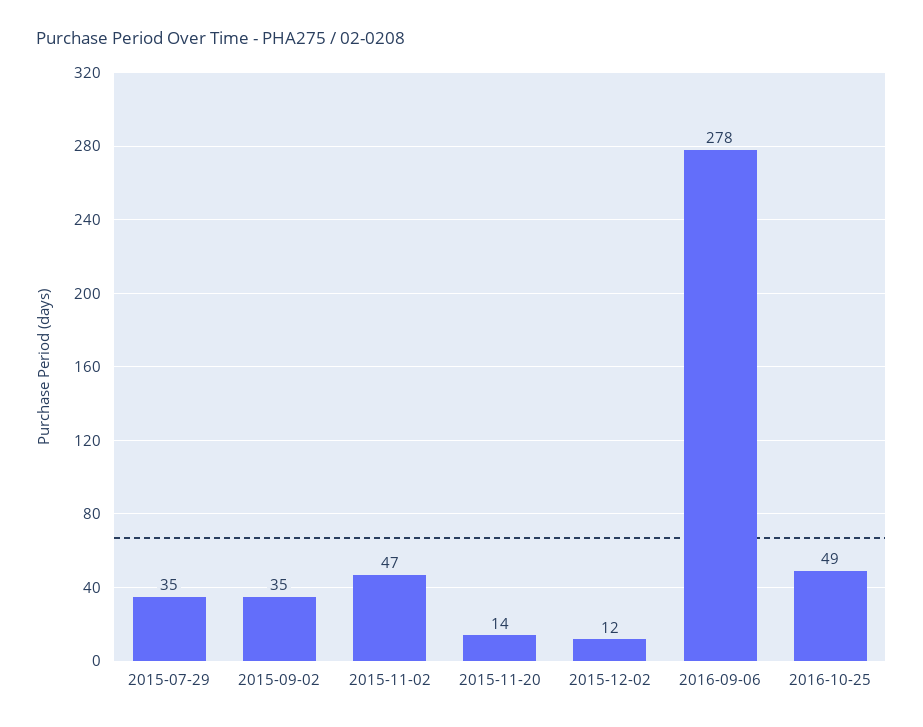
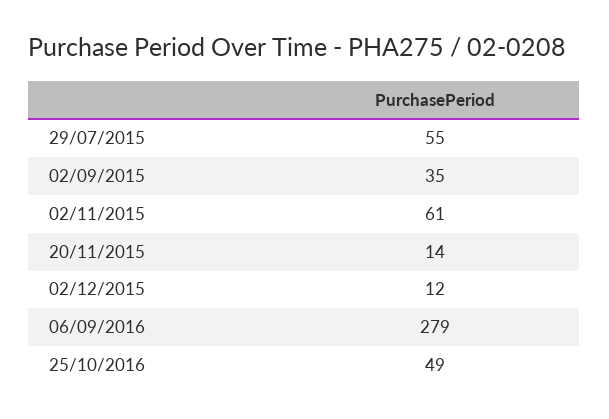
2015-07-29: 35 -> 55
2015-11-02: 47 -> 61
2016-09-06: 278 -> 279

